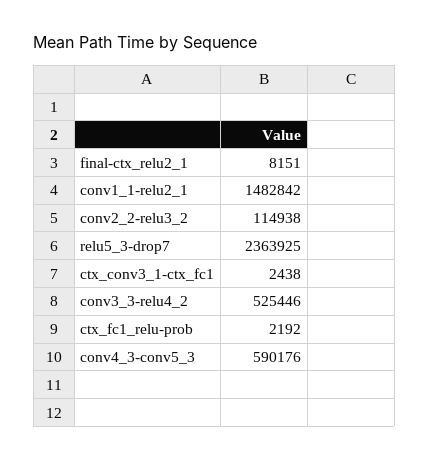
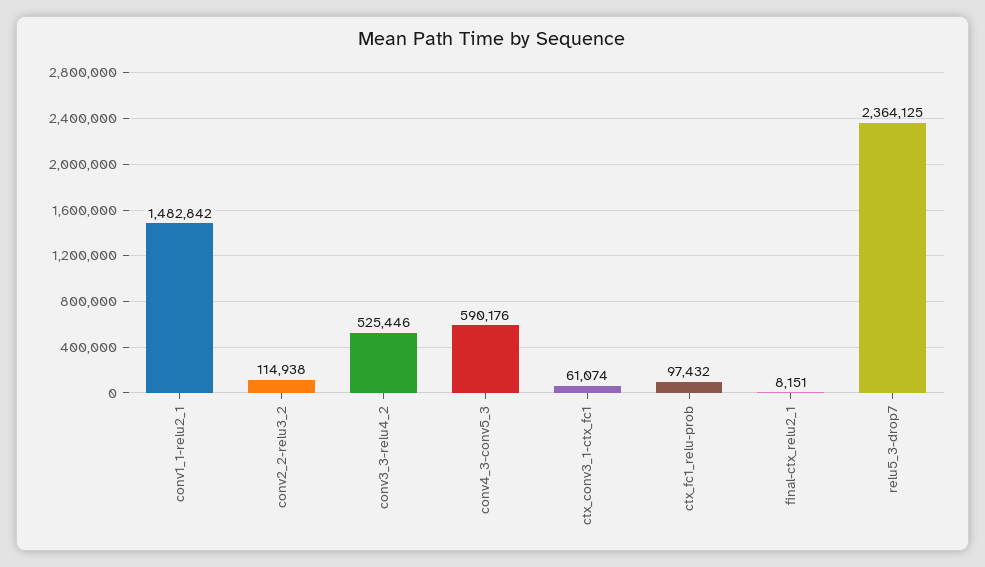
relu5_3-drop7: 2363925 -> 2364125
ctx_conv3_1-ctx_fc1: 2438 -> 61074
ctx_fc1_relu-prob: 2192 -> 97432

